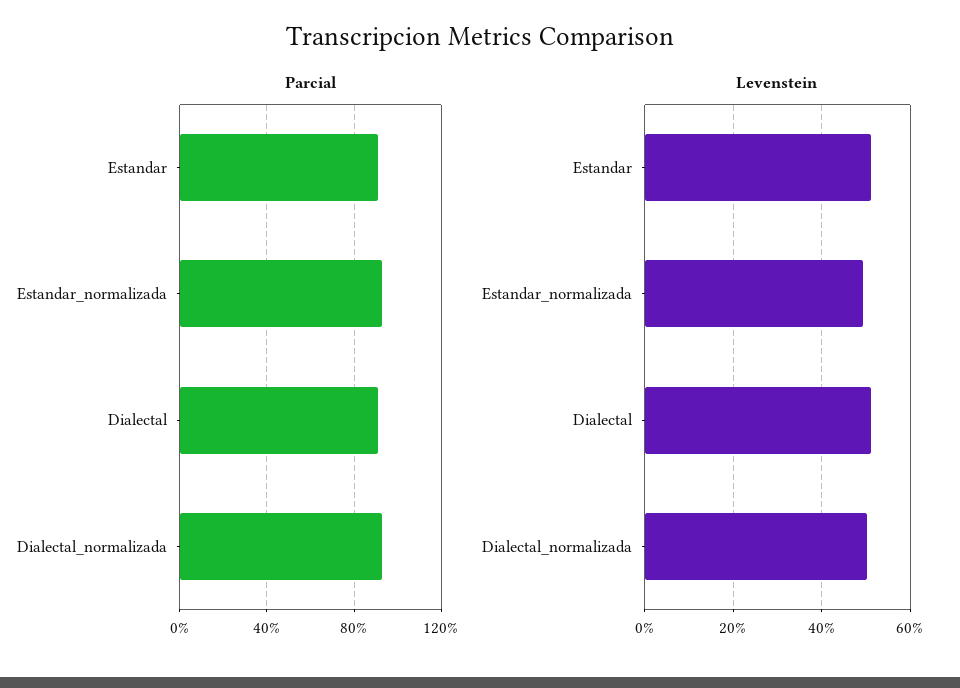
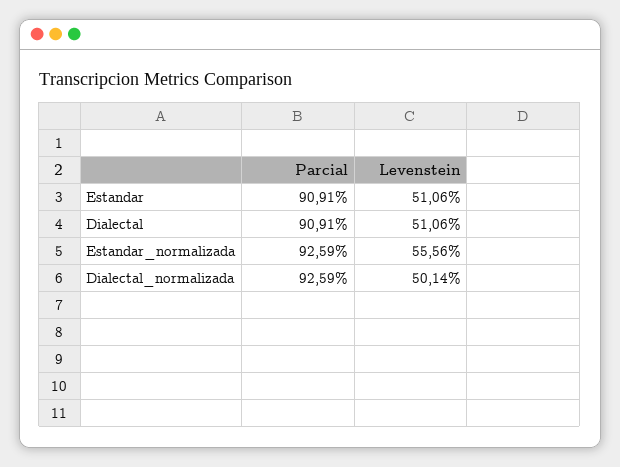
Levenstein, Estandar_normalizada: 50 -> 55.56

